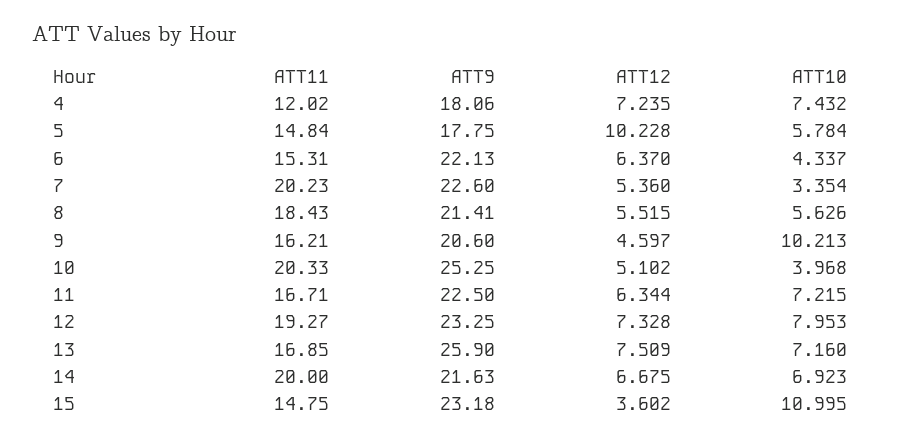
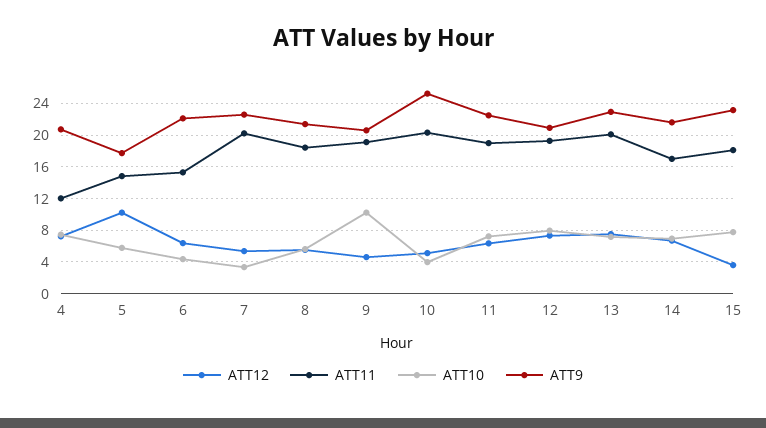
ATT9, 4: 18.06 -> 21
ATT11, 9: 16.21 -> 19
ATT11, 11: 16.71 -> 19
ATT9, 12: 23.25 -> 21
ATT11, 13: 16.85 -> 20
ATT9, 13: 25.9 -> 23
ATT11, 14: 20 -> 17
ATT11, 15: 14.75 -> 18
ATT10, 15: 10.995 -> 8

